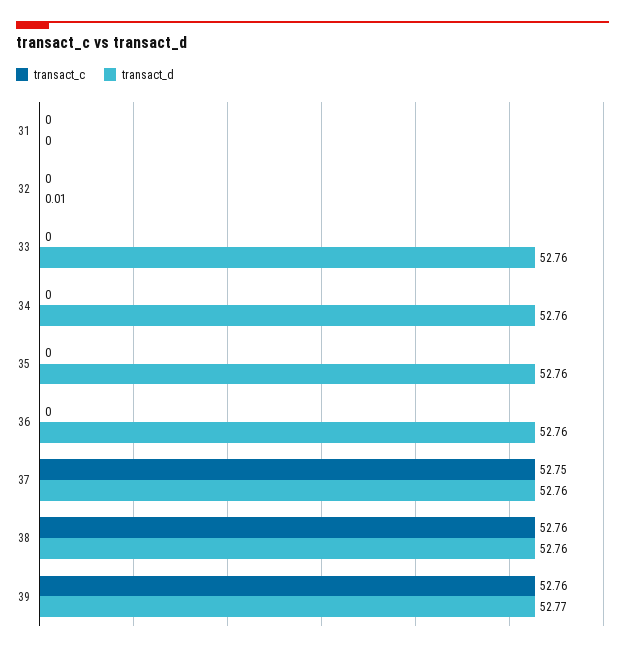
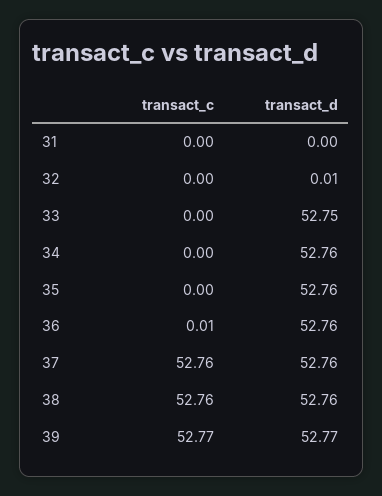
transact_d, 33: 52.76 -> 52.75
transact_c, 36: 0 -> 0.01
transact_c, 37: 52.75 -> 52.76
transact_c, 39: 52.76 -> 52.77

